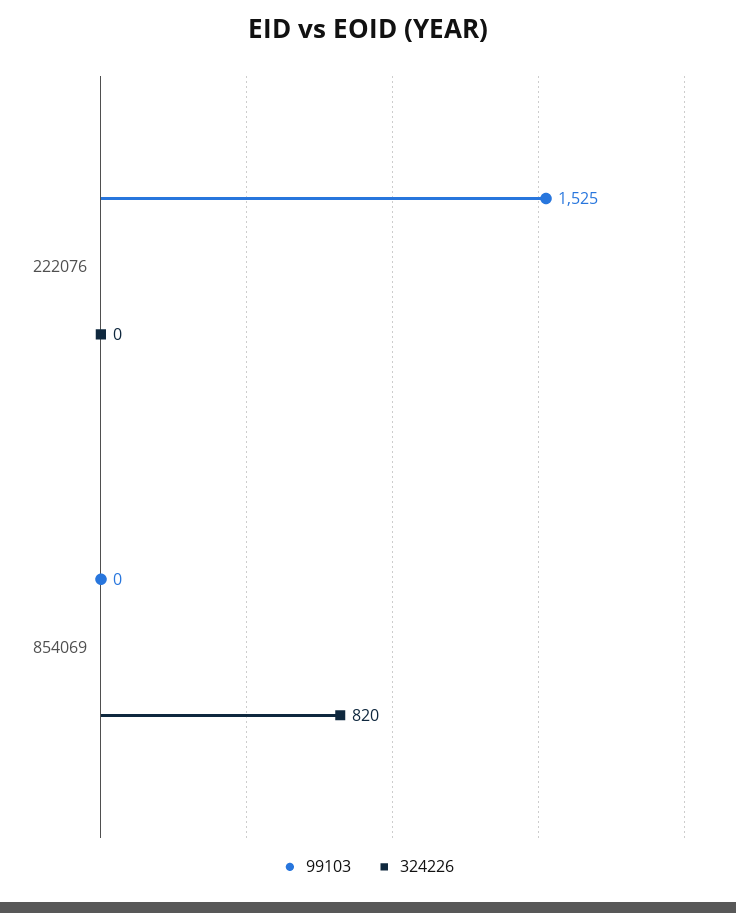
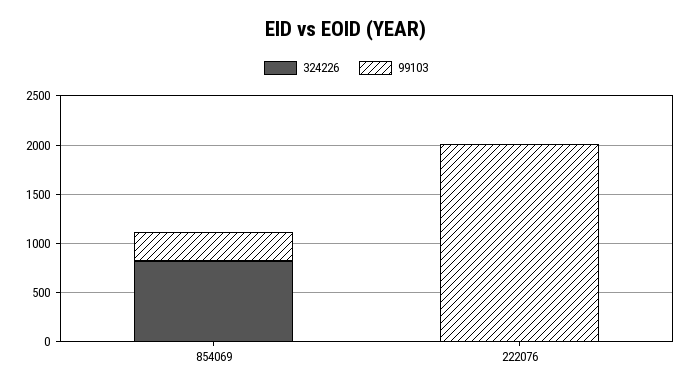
99103, 222076: 1525 -> 2000
99103, 854069: 0 -> 300

